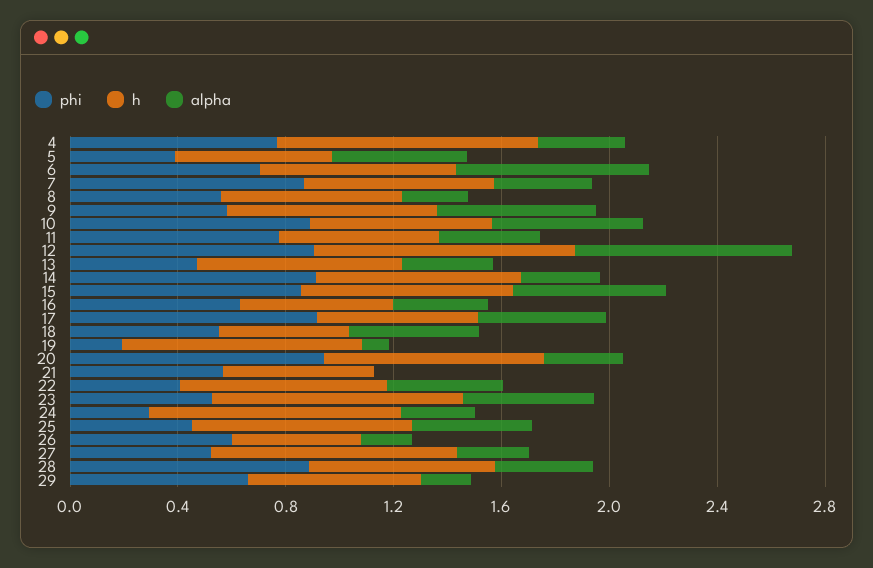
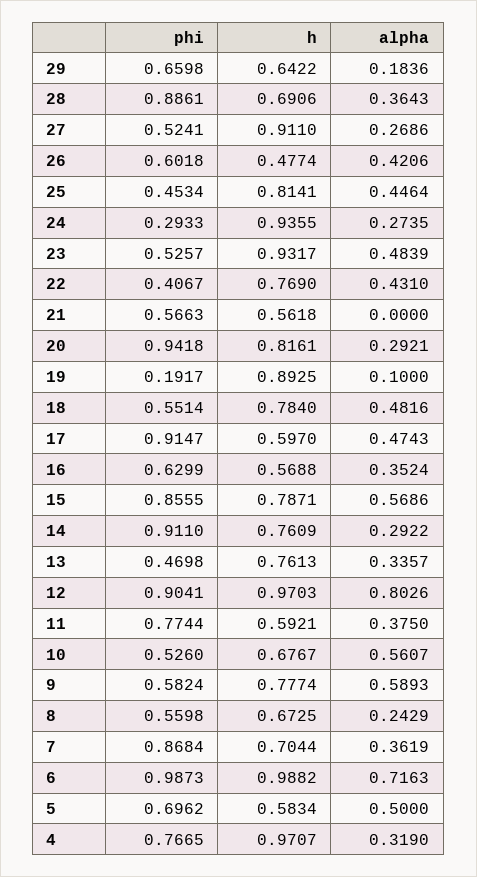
phi, 5: 0.4 -> 0.6962
phi, 6: 0.7 -> 0.9873
h, 6: 0.7 -> 0.9882
phi, 10: 0.9 -> 0.526
h, 18: 0.5 -> 0.784
alpha, 26: 0.2 -> 0.4206

